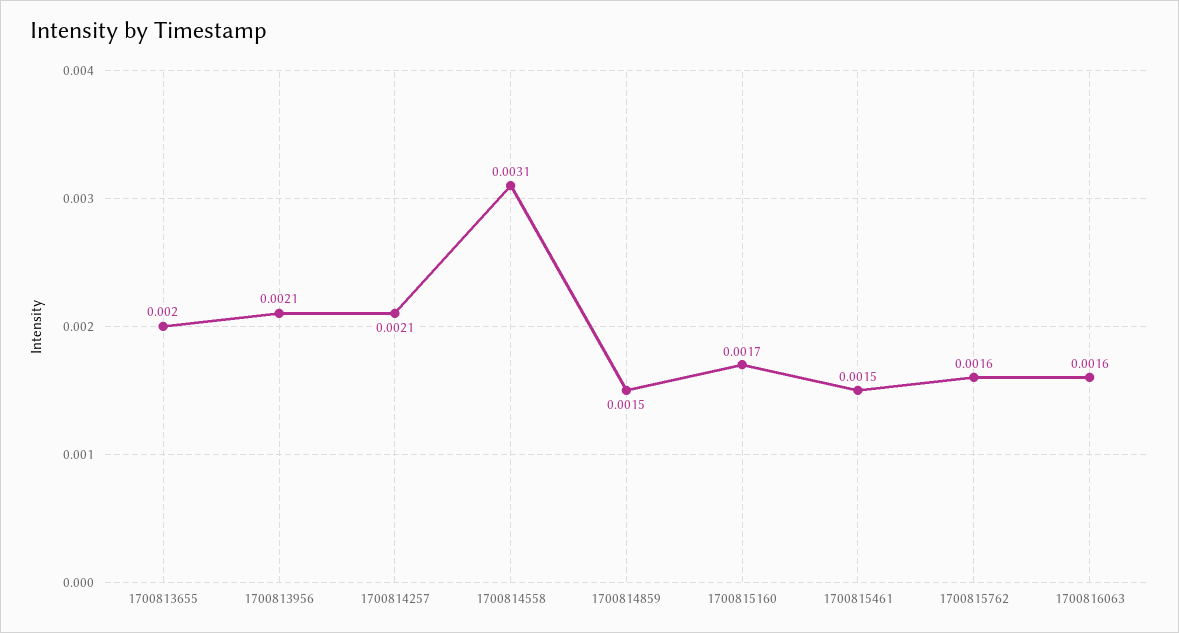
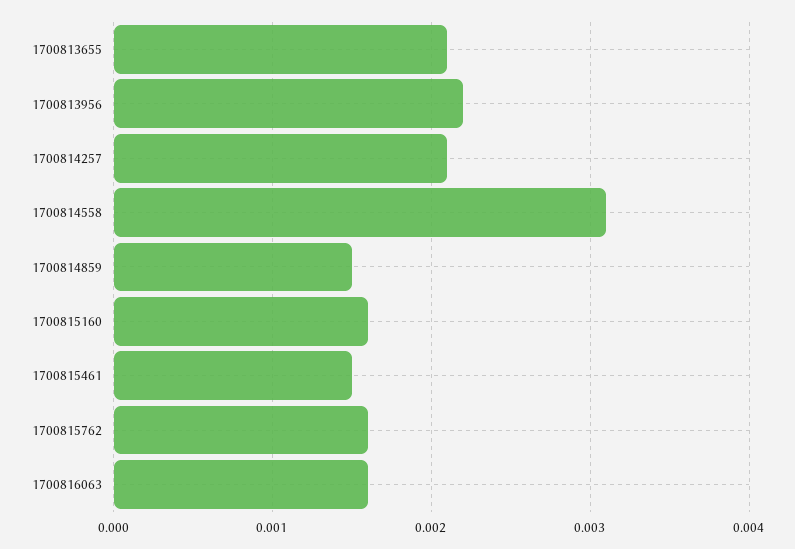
1700813655: 0.002 -> 0.0021
1700813956: 0.0021 -> 0.0022
1700815160: 0.0017 -> 0.0016

